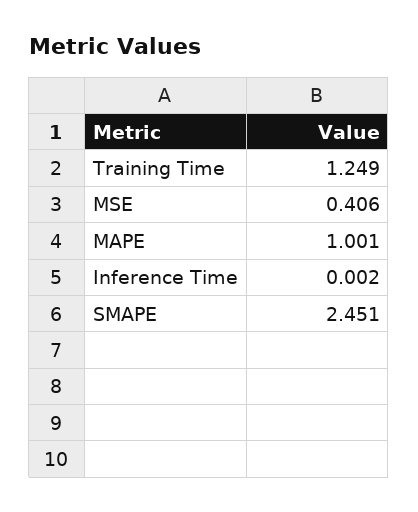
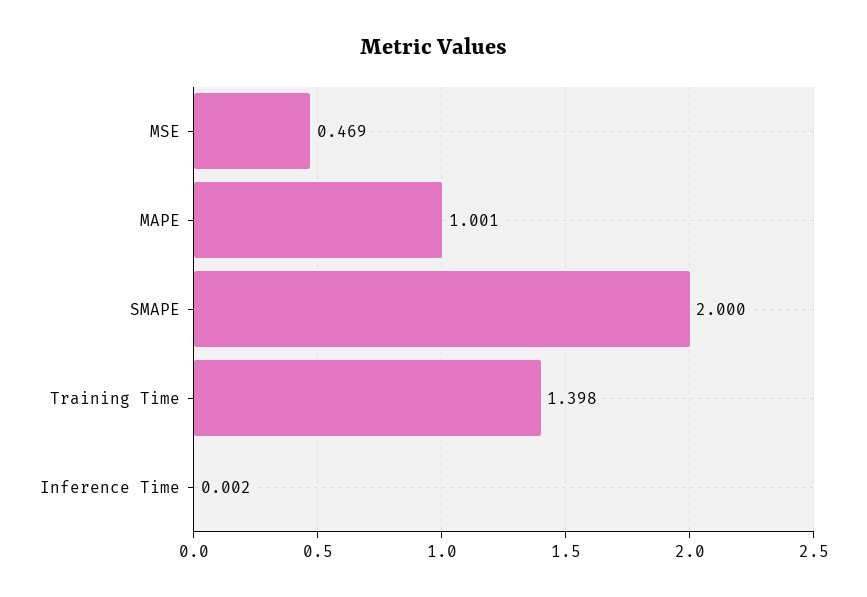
Training Time: 1.249 -> 1.398
MSE: 0.406 -> 0.469
SMAPE: 2.451 -> 2

